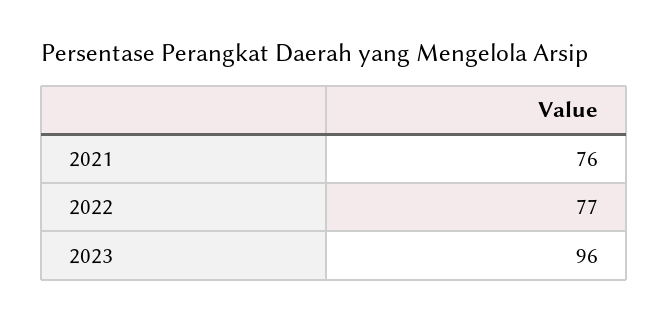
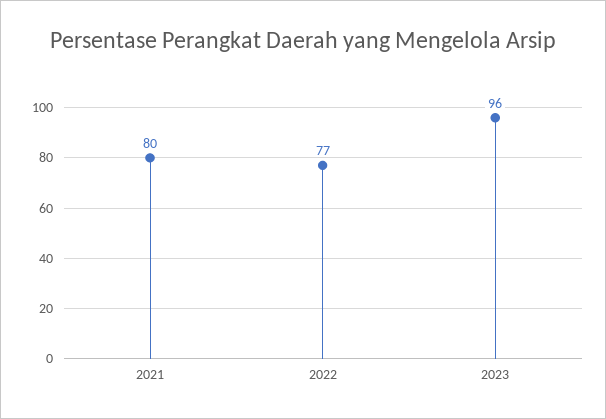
2021: 76 -> 80

